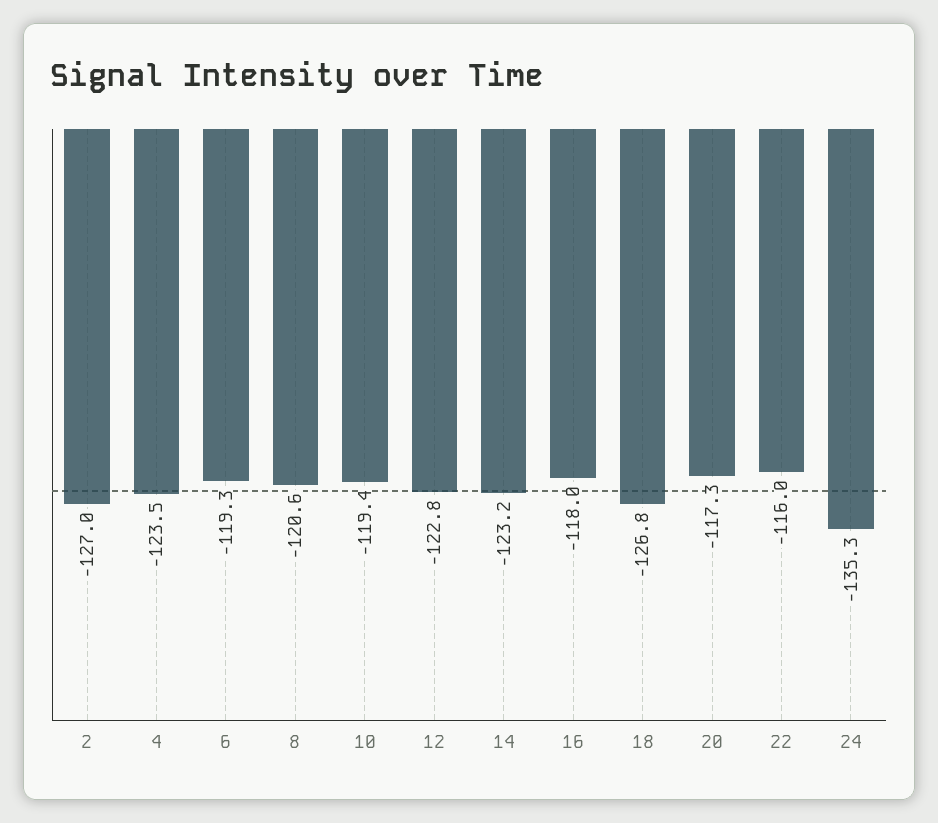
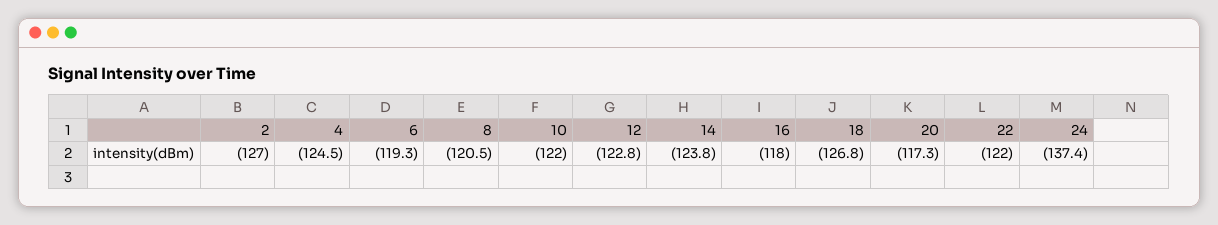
4: -123.5 -> -124.5
8: -120.6 -> -120.5
10: -119.4 -> -122
14: -123.2 -> -123.8
22: -116 -> -122
24: -135.3 -> -137.4

